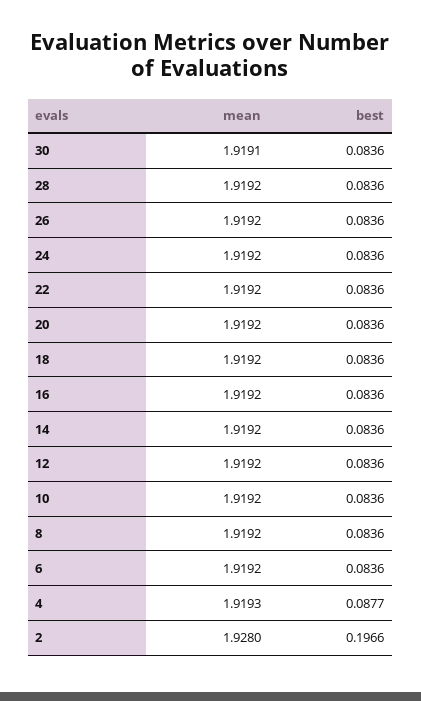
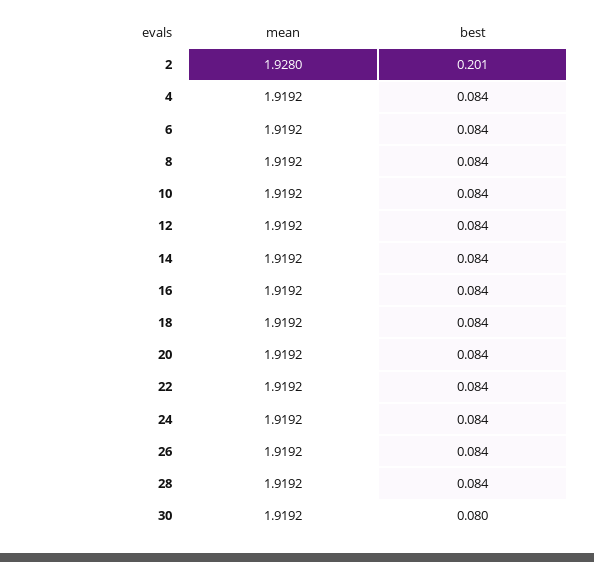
mean, 30: 1.9191 -> 1.9192
best, 30: 0.0836 -> 0.08
mean, 4: 1.9193 -> 1.9192
best, 4: 0.0877 -> 0.084
best, 2: 0.1966 -> 0.201

